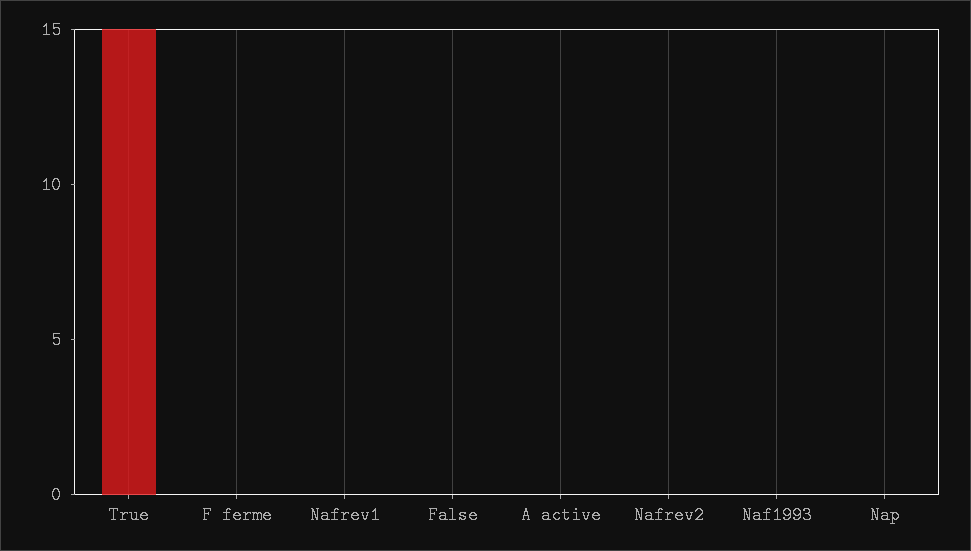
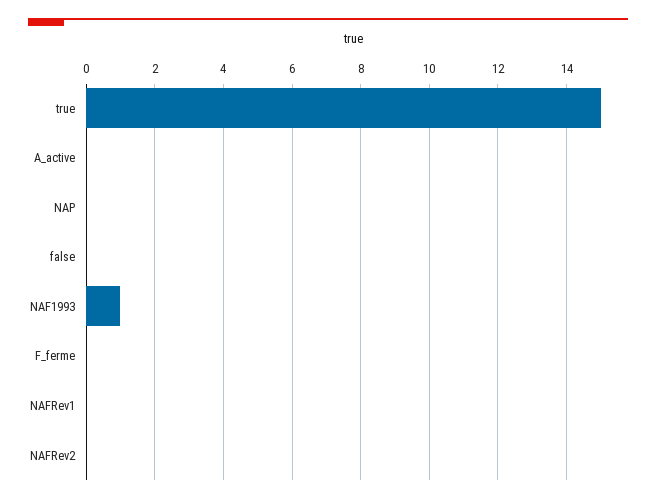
Naf1993: 0 -> 1

